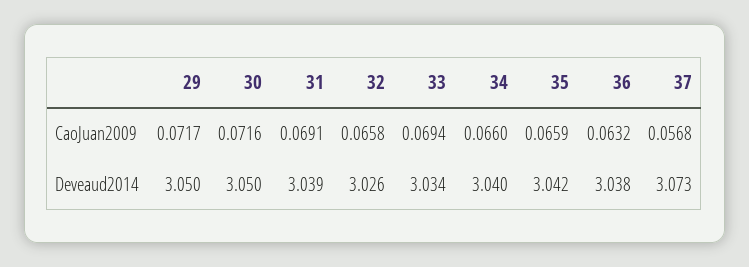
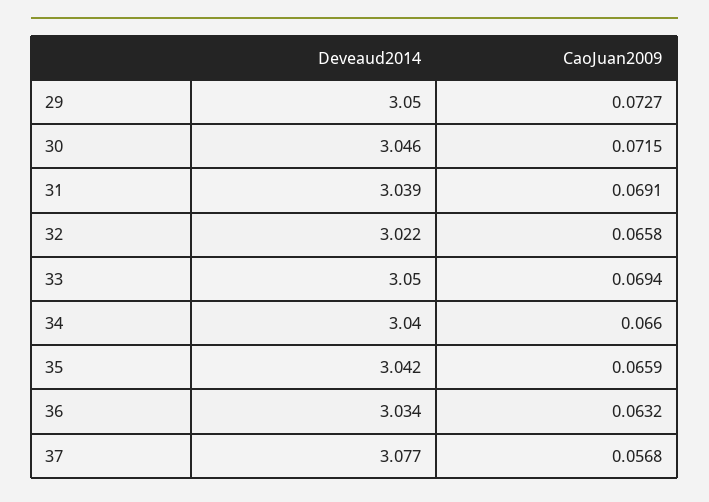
29, CaoJuan2009: 0.0717 -> 0.0727
30, CaoJuan2009: 0.0716 -> 0.0715
30, Deveaud2014: 3.05 -> 3.046
32, Deveaud2014: 3.026 -> 3.022
33, Deveaud2014: 3.034 -> 3.05
36, Deveaud2014: 3.038 -> 3.034
37, Deveaud2014: 3.073 -> 3.077

